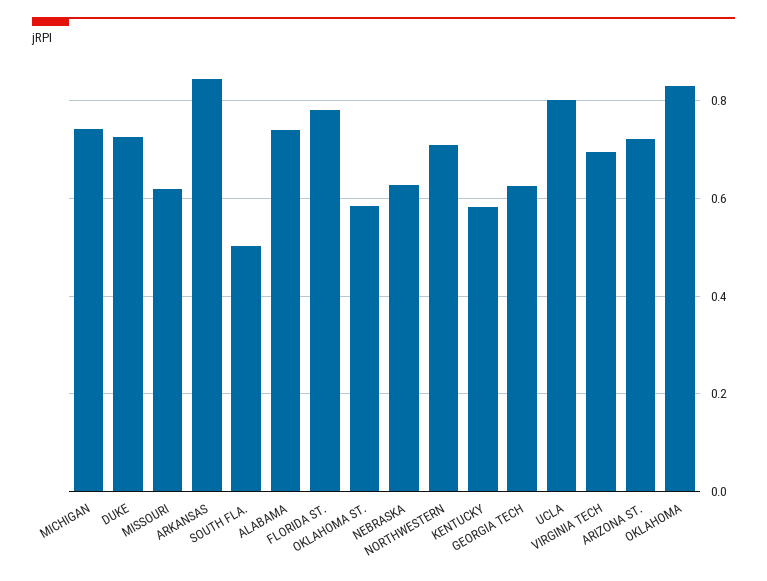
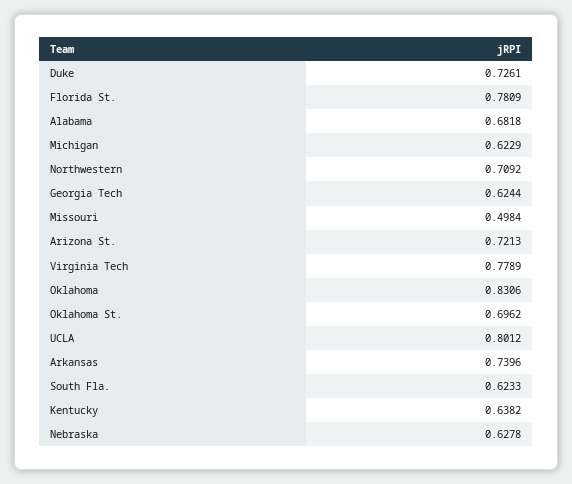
MICHIGAN: 0.74 -> 0.6229
MISSOURI: 0.62 -> 0.4984
ARKANSAS: 0.84 -> 0.7396
SOUTH FLA.: 0.5 -> 0.6233
ALABAMA: 0.74 -> 0.6818
OKLAHOMA ST.: 0.58 -> 0.6962
KENTUCKY: 0.58 -> 0.6382
VIRGINIA TECH: 0.7 -> 0.7789

